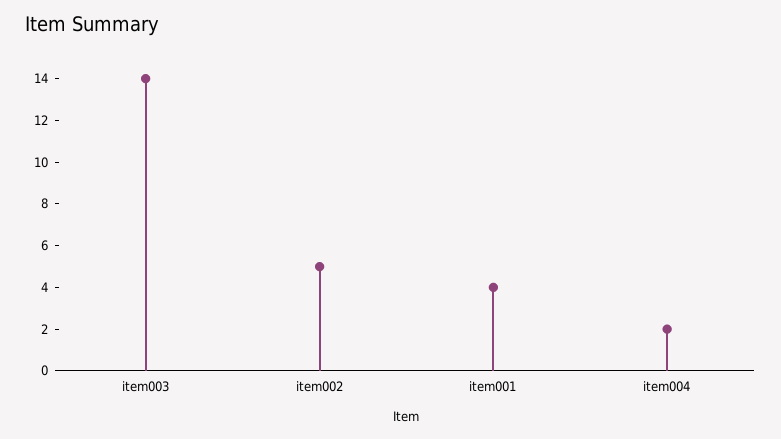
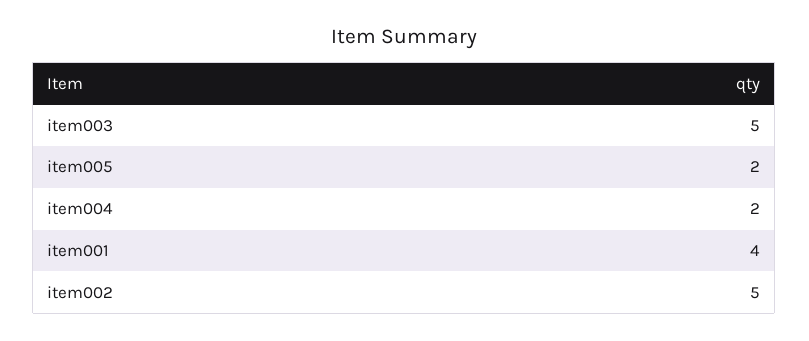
item003: 14 -> 5
item005: none -> 2

